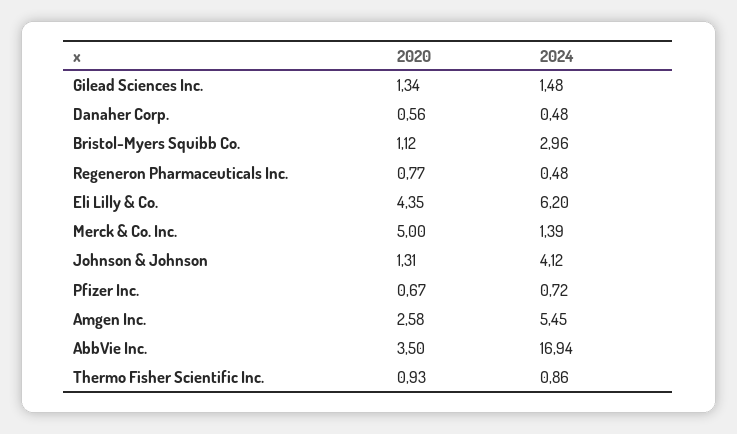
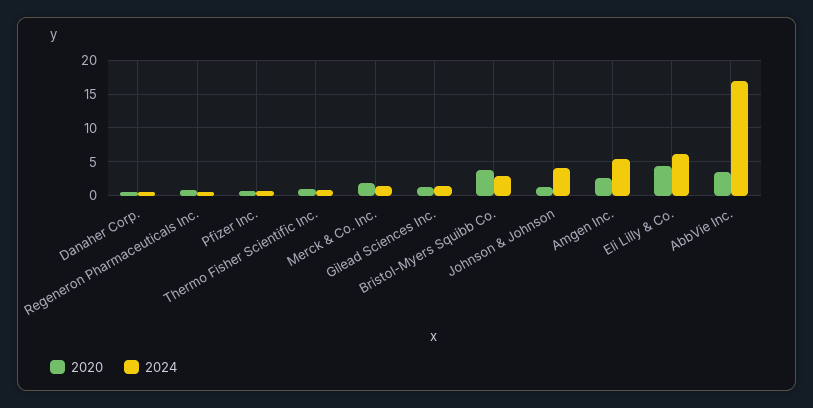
2020, Bristol-Myers Squibb Co.: 1.12 -> 4
2020, Merck & Co. Inc.: 5 -> 2

